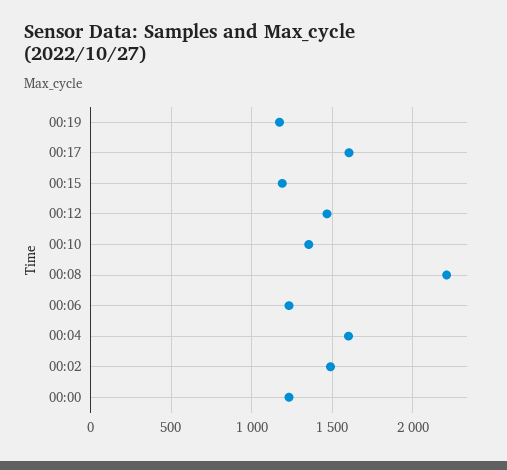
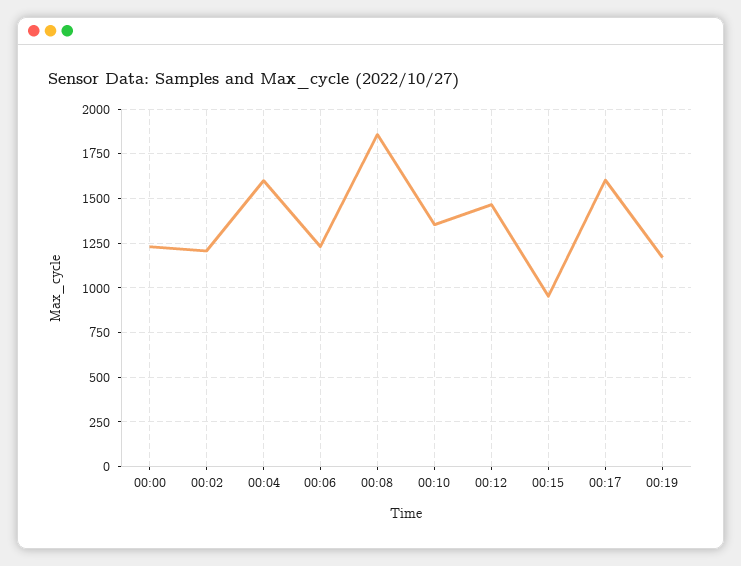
00:15: 1200 -> 950
00:08: 2200 -> 1850
00:02: 1500 -> 1200

